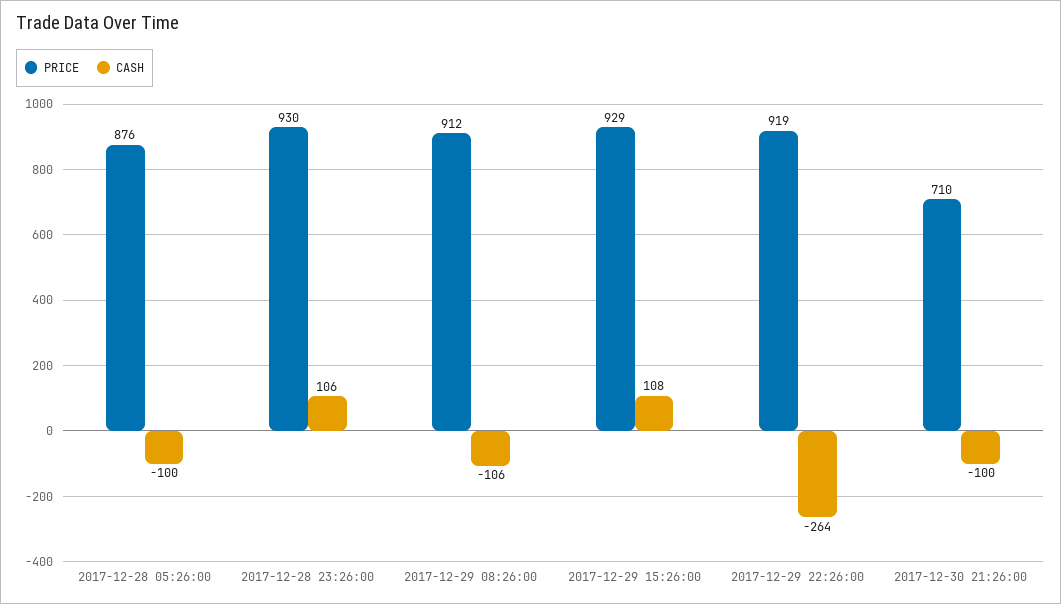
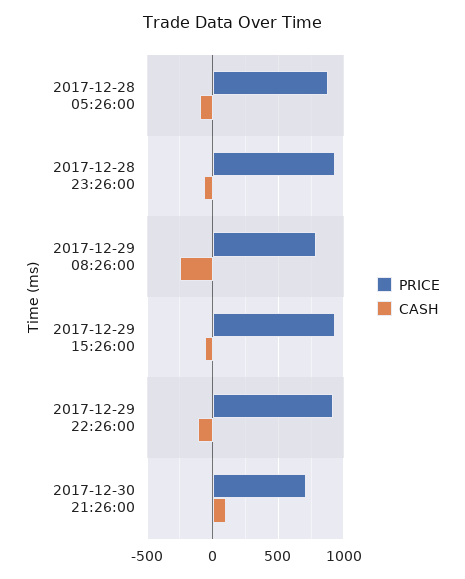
CASH, 2017-12-28 23:26:00: 106 -> -50
PRICE, 2017-12-29 08:26:00: 912 -> 800
CASH, 2017-12-29 08:26:00: -106 -> -250
CASH, 2017-12-29 15:26:00: 108 -> -50
CASH, 2017-12-29 22:26:00: -264 -> -100
CASH, 2017-12-30 21:26:00: -100 -> 100

